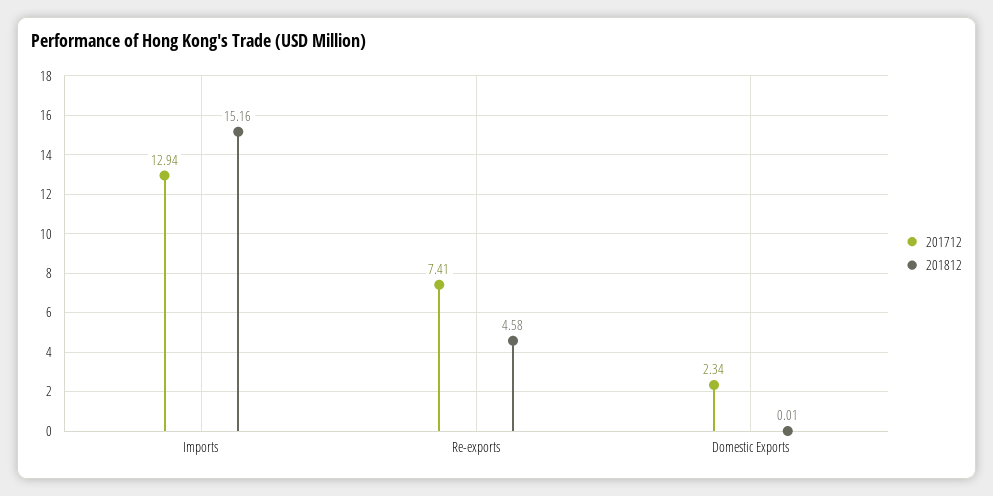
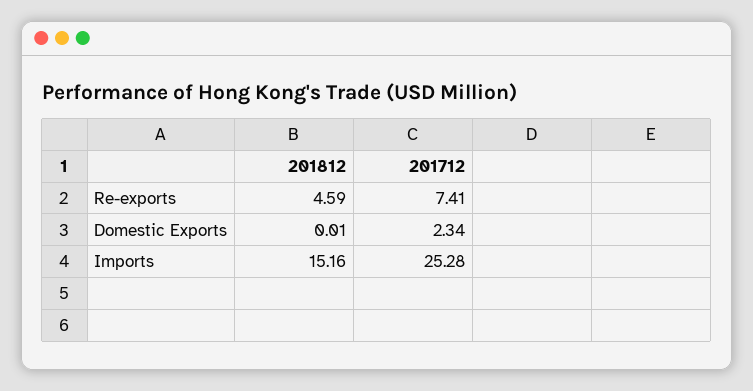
201712, Imports: 12.94 -> 25.28
201812, Re-exports: 4.58 -> 4.59

